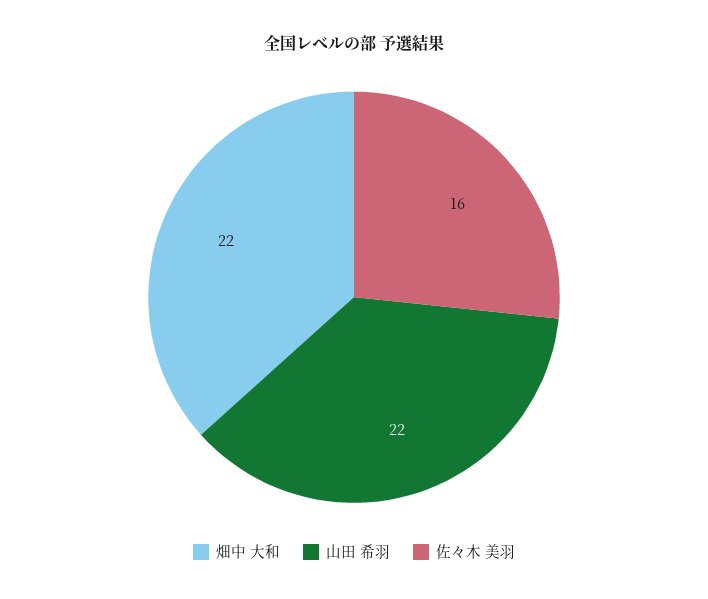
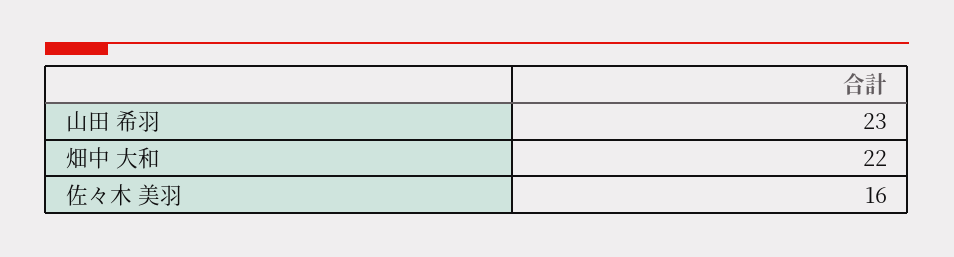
山田 希羽: 22 -> 23

